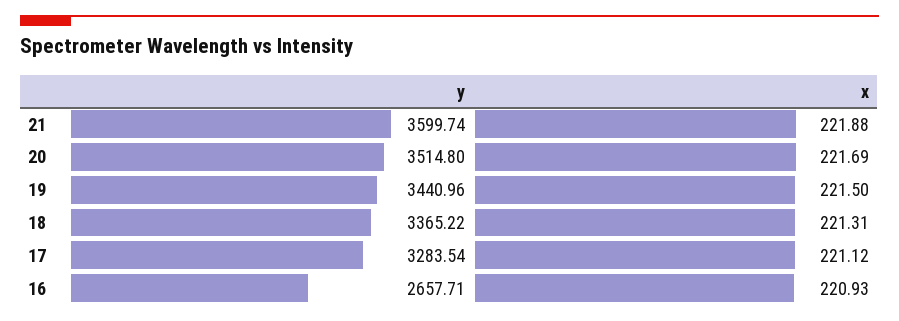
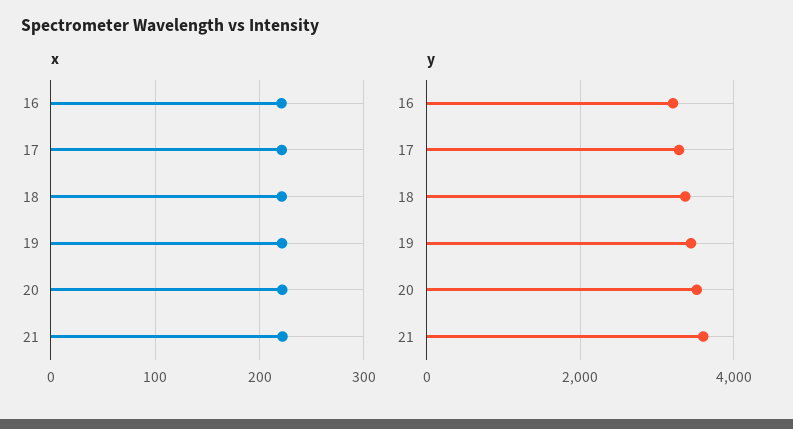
y, 16: 2657.71 -> 3200

